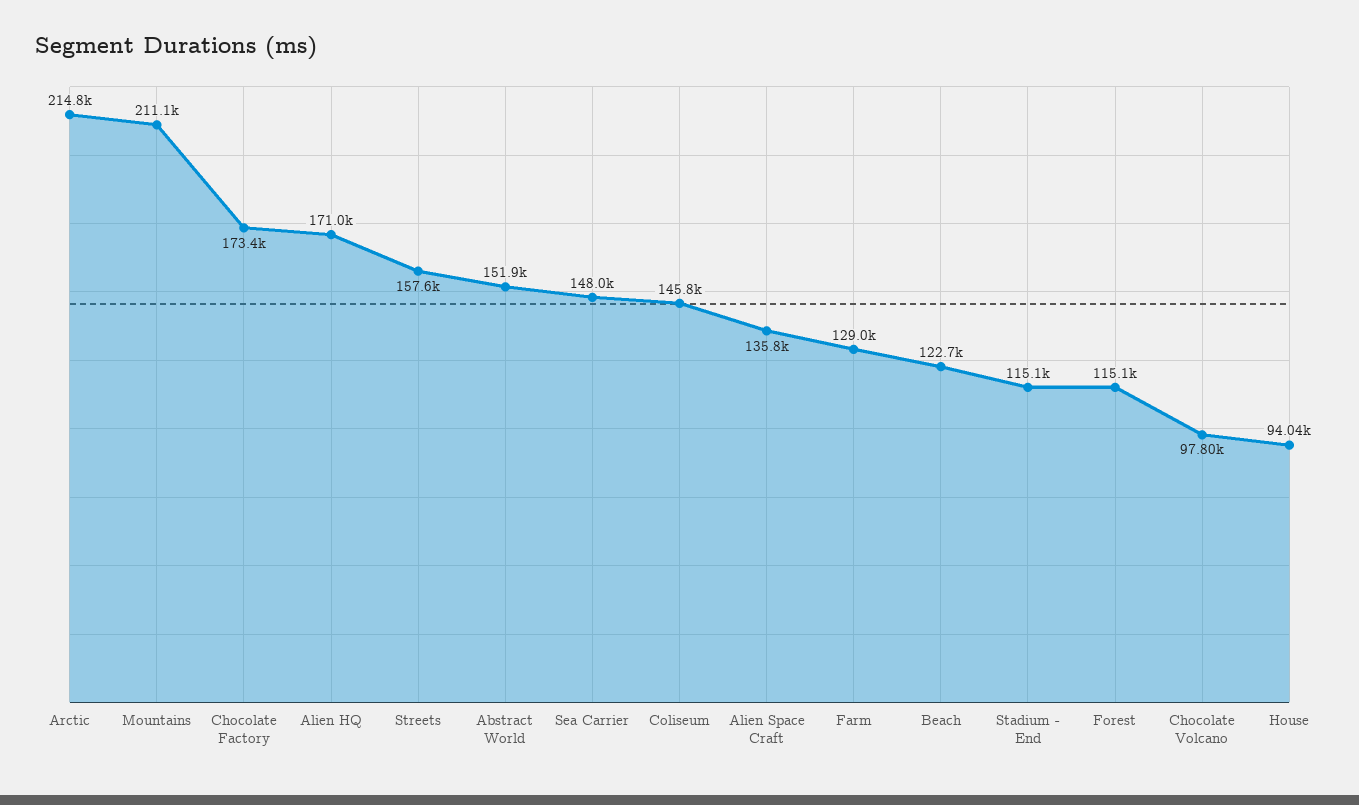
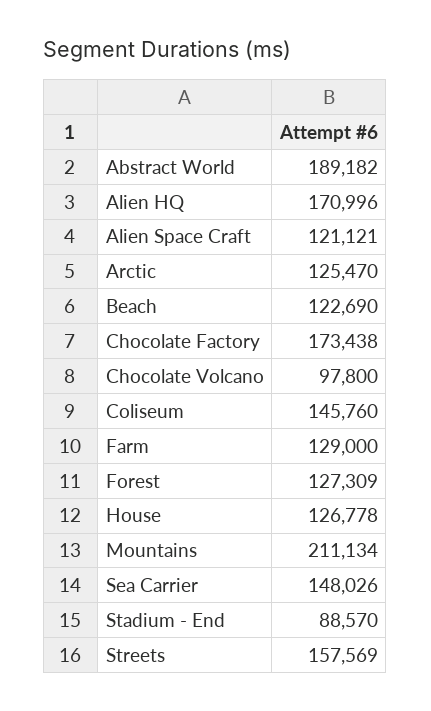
Arctic: 214800 -> 125470
Abstract World: 151900 -> 189182
Alien Space Craft: 135800 -> 121121
Stadium - End: 115100 -> 88570
Forest: 115100 -> 127309
House: 94040 -> 126778

